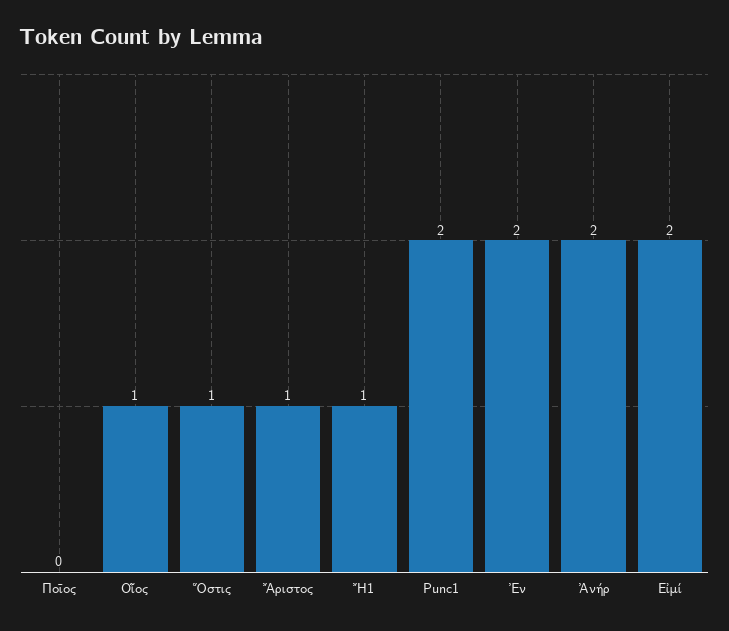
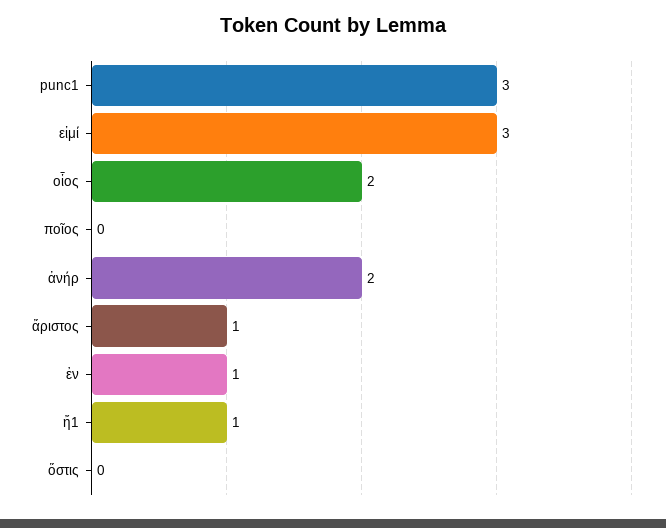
Οἷος: 1 -> 2
Ὅστις: 1 -> 0
Punc1: 2 -> 3
Ἐν: 2 -> 1
Εἰμί: 2 -> 3

